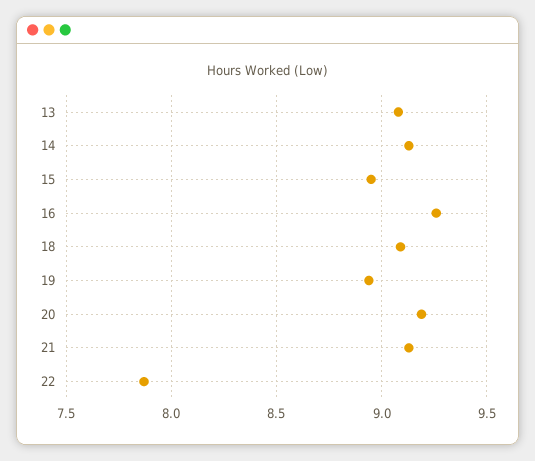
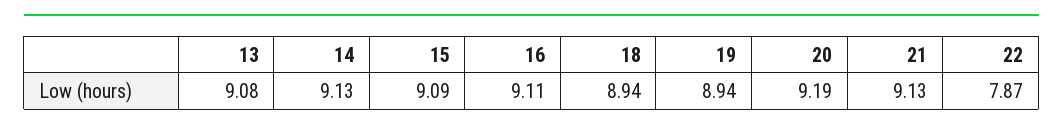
15: 8.95 -> 9.09
16: 9.25 -> 9.11
18: 9.1 -> 8.94

